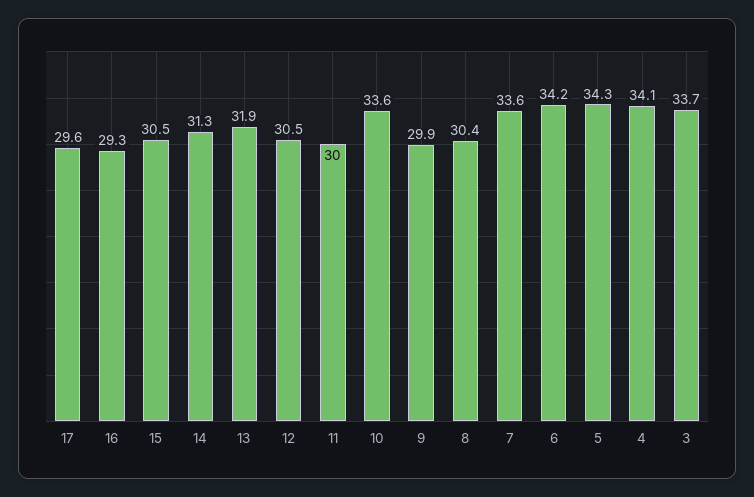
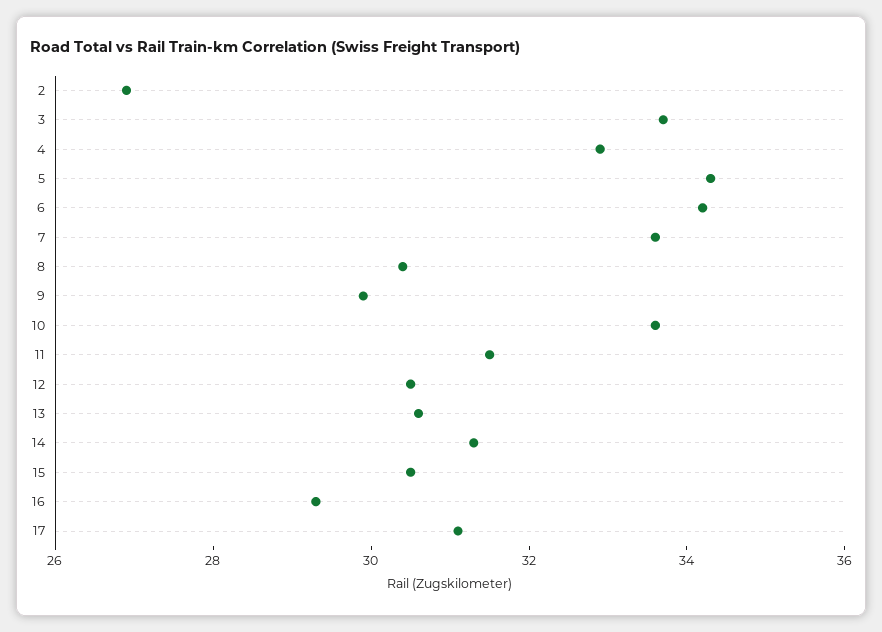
17: 29.6 -> 31
13: 31.9 -> 30.5
11: 30 -> 31.5
4: 34.1 -> 33
2: none -> 27

